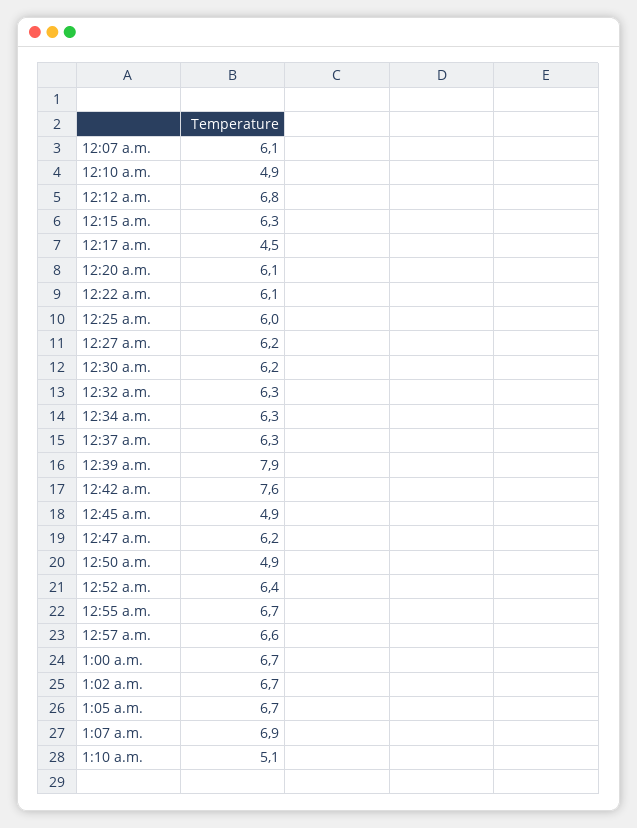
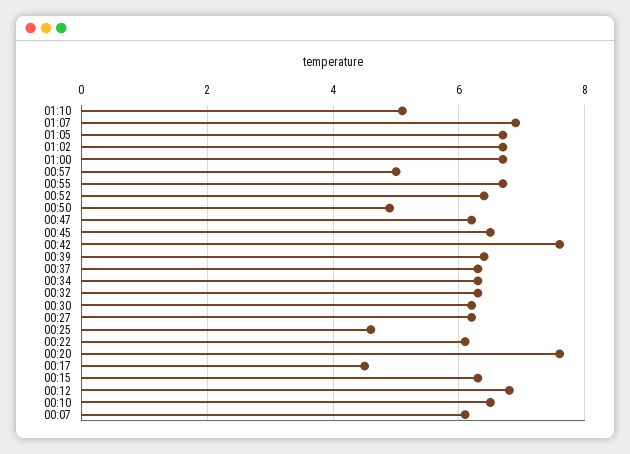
12:10 a.m.: 4.9 -> 6.5
12:20 a.m.: 6.1 -> 7.5
12:25 a.m.: 6 -> 4.5
12:39 a.m.: 7.9 -> 6.5
12:45 a.m.: 4.9 -> 6.5
12:57 a.m.: 6.6 -> 5

